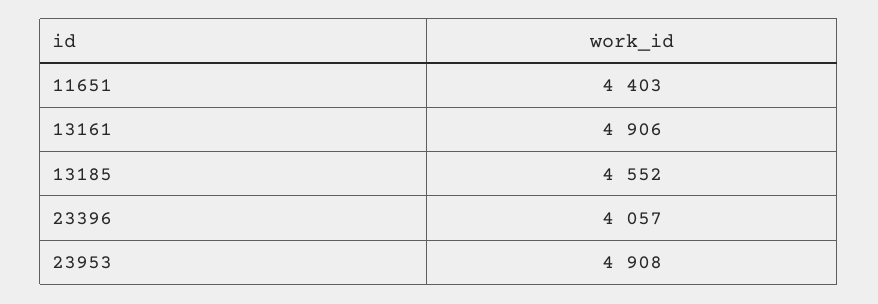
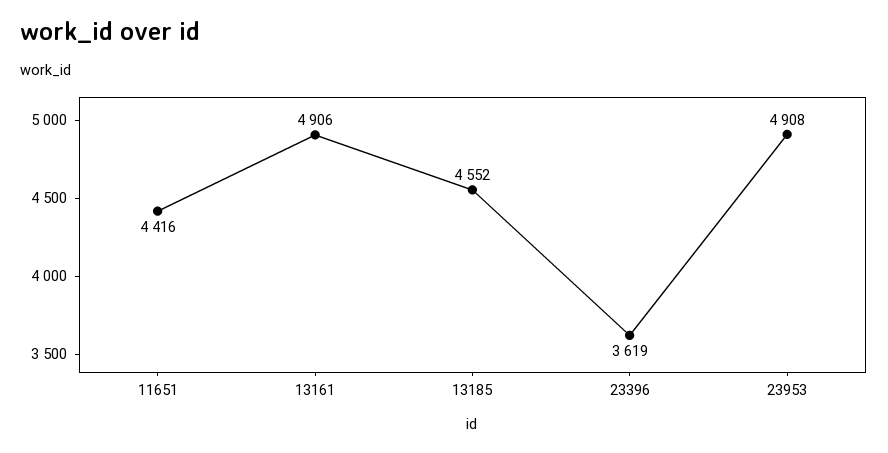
11651: 4403 -> 4416
23396: 4057 -> 3619

